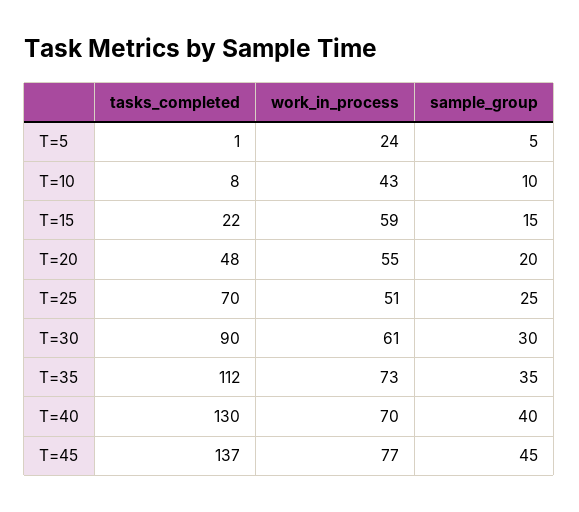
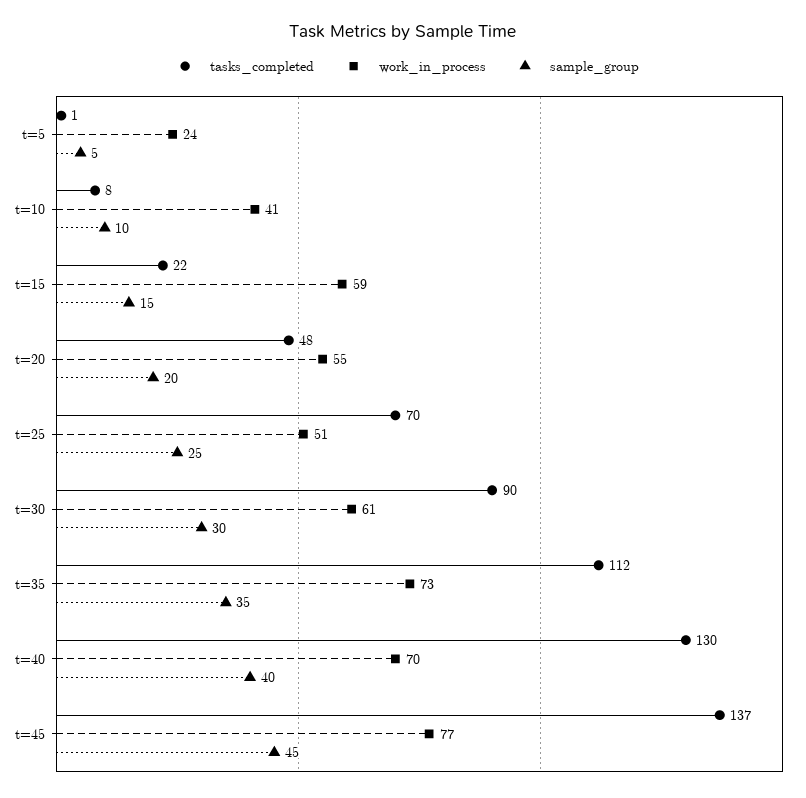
work_in_process, T=10: 43 -> 41

